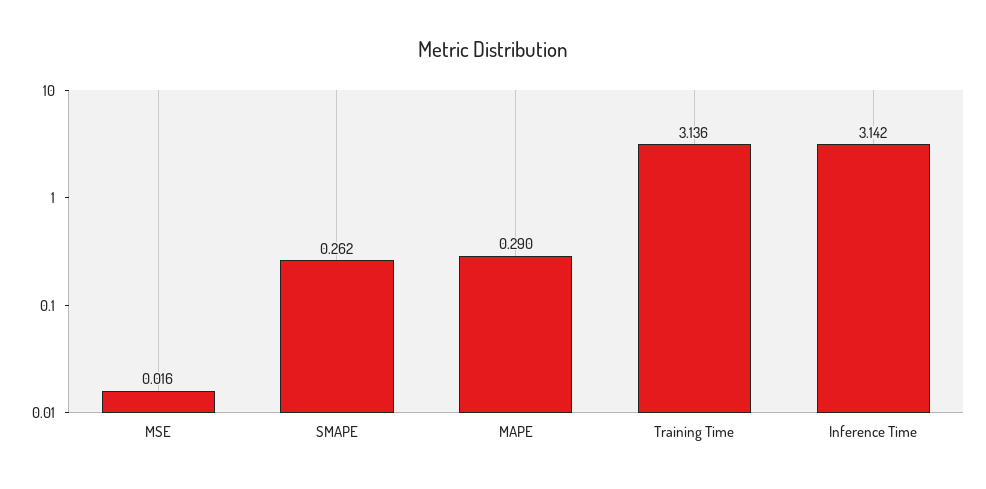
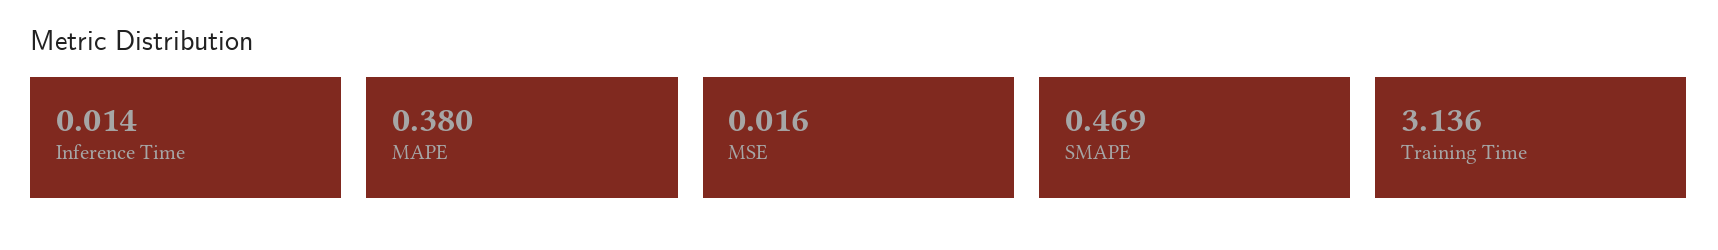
SMAPE: 0.262 -> 0.469
MAPE: 0.29 -> 0.38
Inference Time: 3.142 -> 0.014

